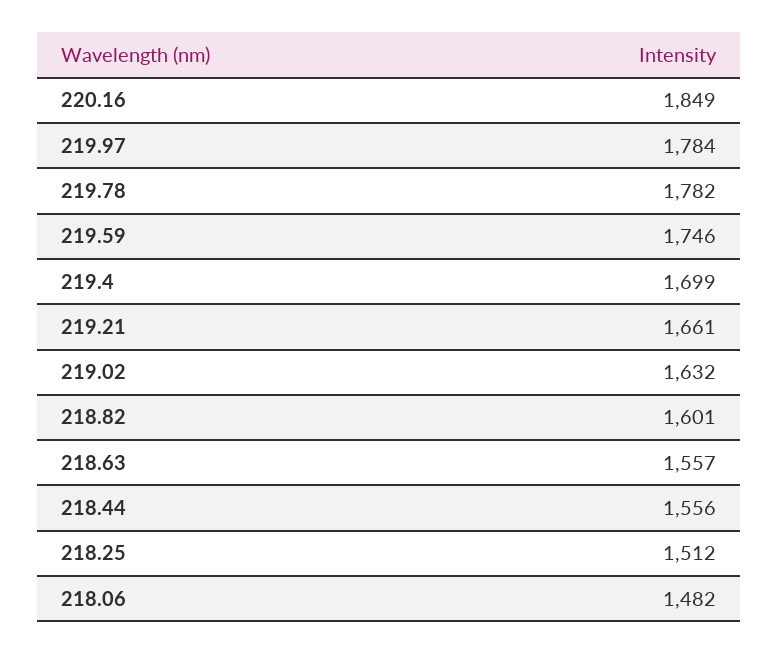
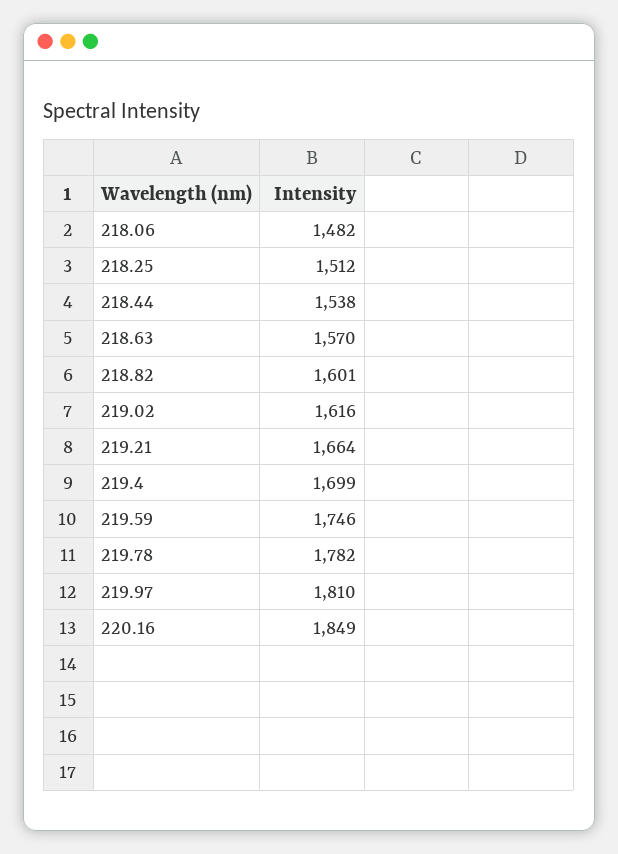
219.97: 1784 -> 1810
219.21: 1661 -> 1664
219.02: 1632 -> 1616
218.63: 1557 -> 1570
218.44: 1556 -> 1538

